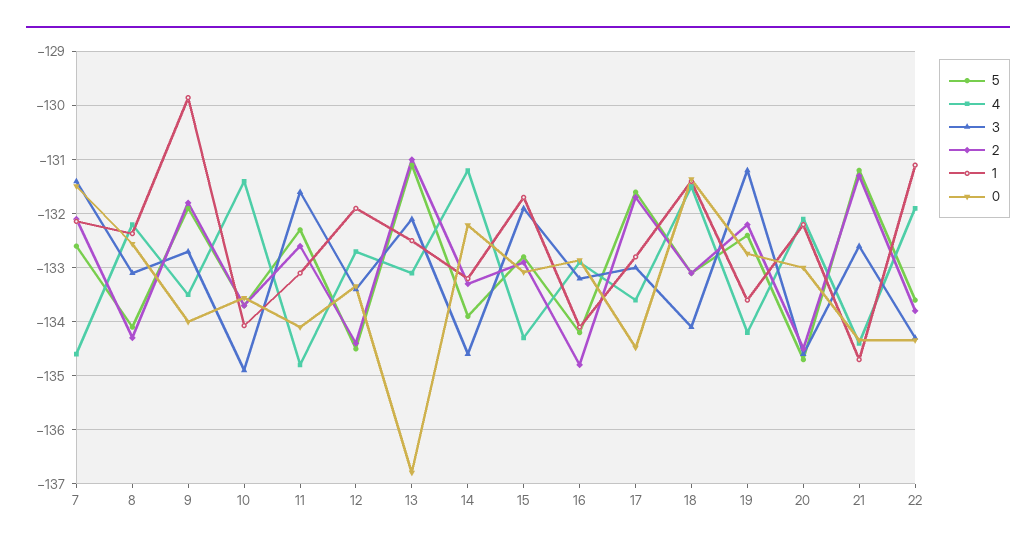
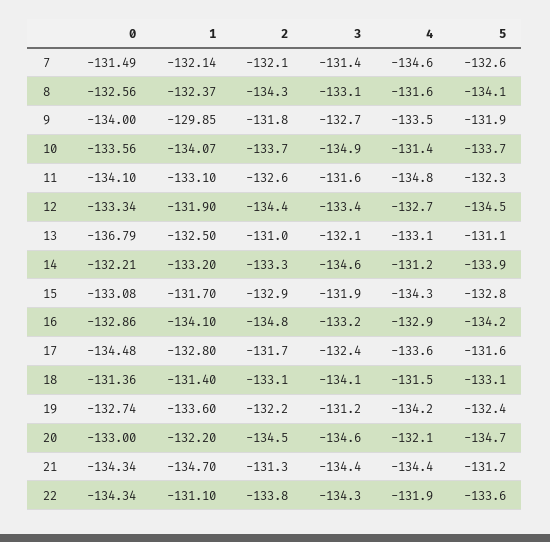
4, 8: -132.2 -> -131.6
3, 17: -133 -> -132.4
3, 21: -132.6 -> -134.4

